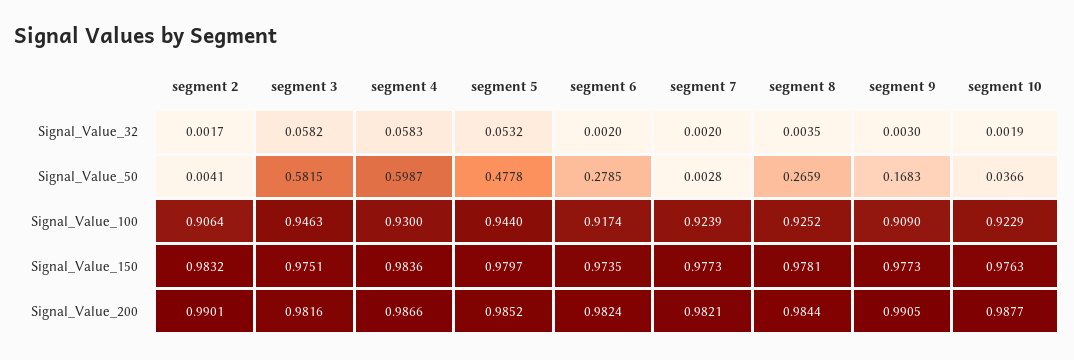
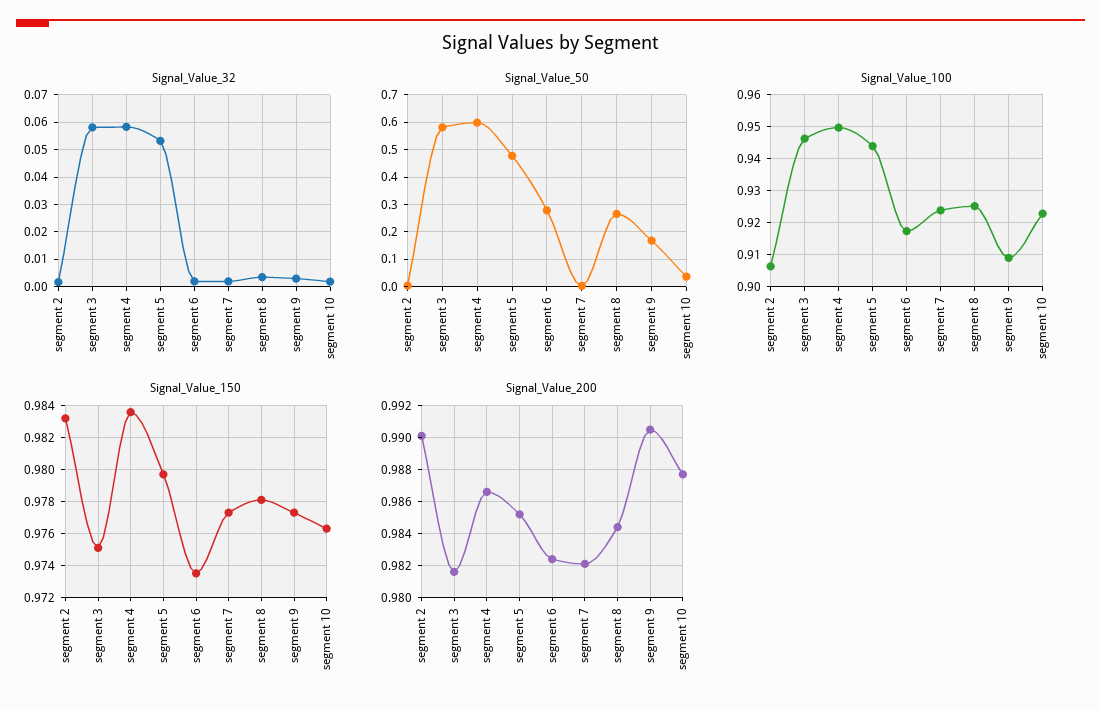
Signal_Value_100, segment 4: 0.93 -> 0.95

